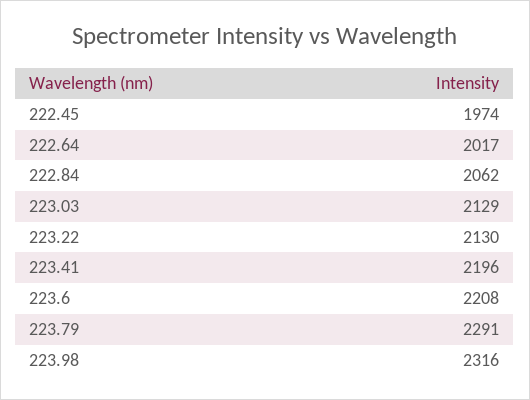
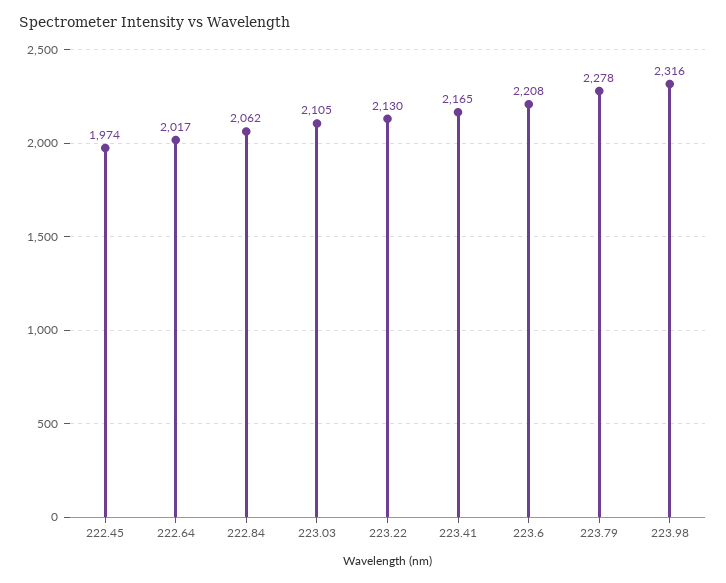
223.03: 2129 -> 2105
223.41: 2196 -> 2165
223.79: 2291 -> 2278

